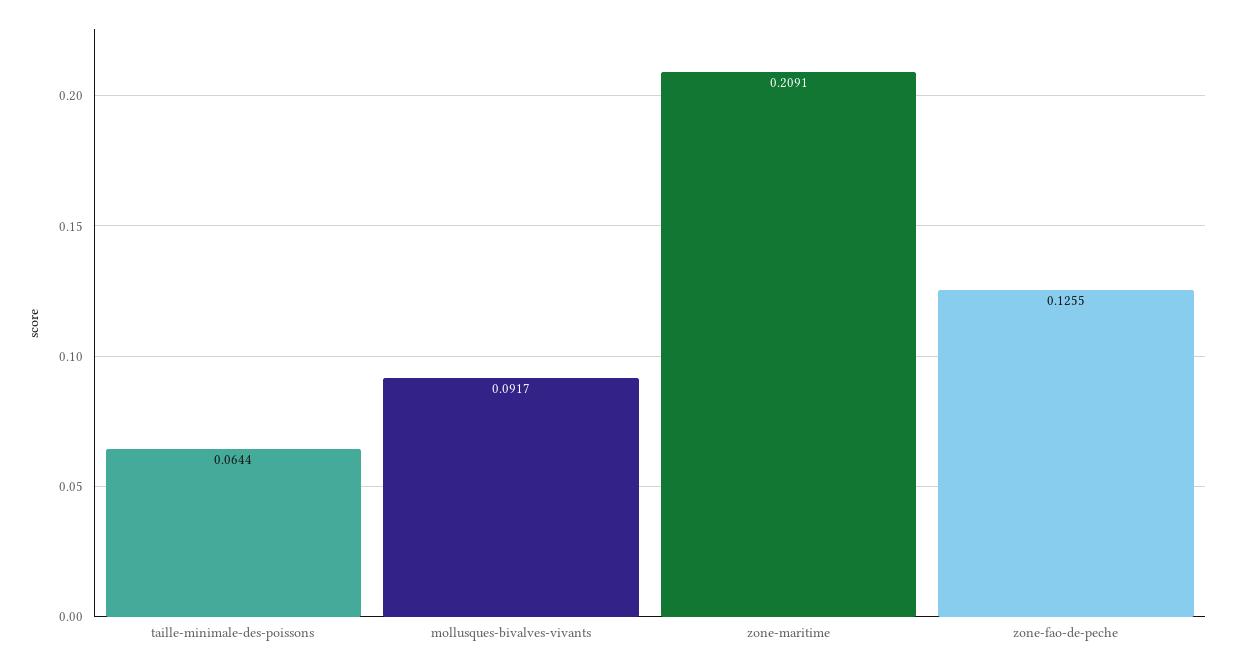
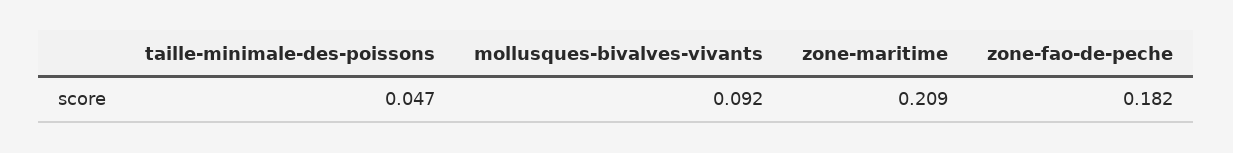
taille-minimale-des-poissons: 0.0644 -> 0.047
zone-fao-de-peche: 0.1255 -> 0.182

